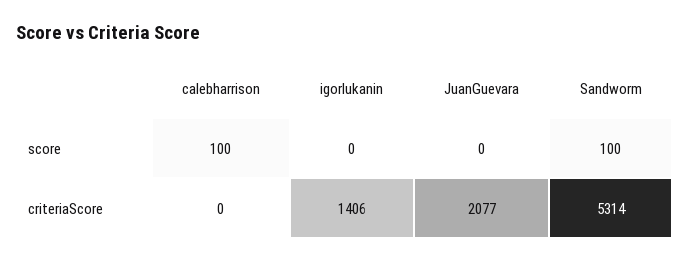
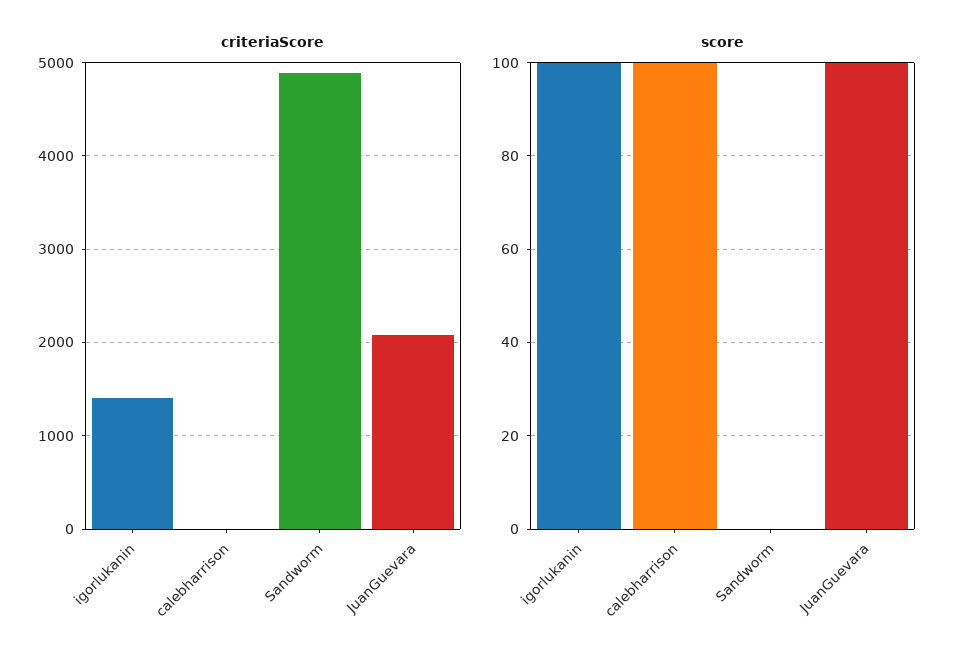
score, igorlukanin: 0 -> 100
score, JuanGuevara: 0 -> 100
score, Sandworm: 100 -> 0
criteriaScore, Sandworm: 5314 -> 4900

